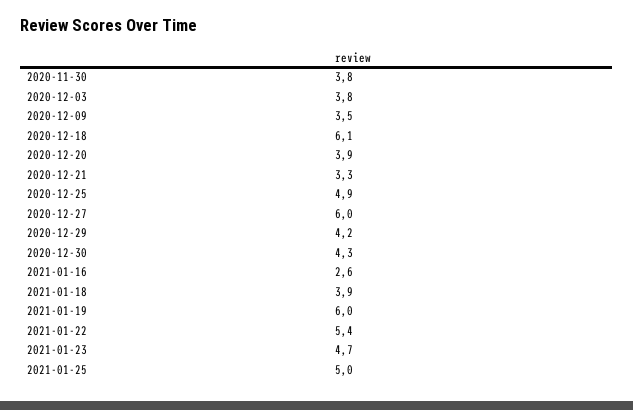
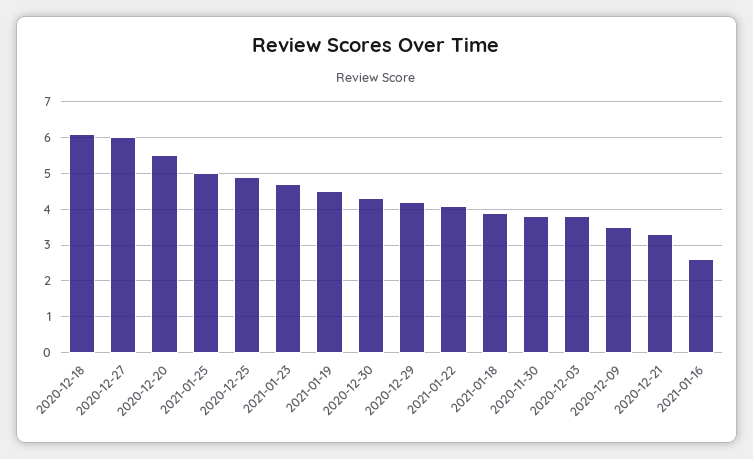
2020-12-20: 3.9 -> 5.5
2021-01-19: 6 -> 4.5
2021-01-22: 5.4 -> 4

